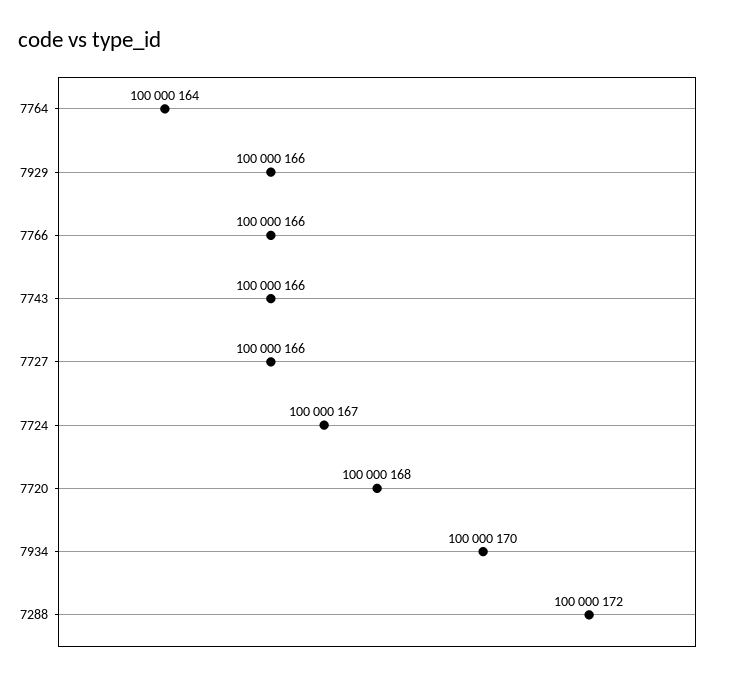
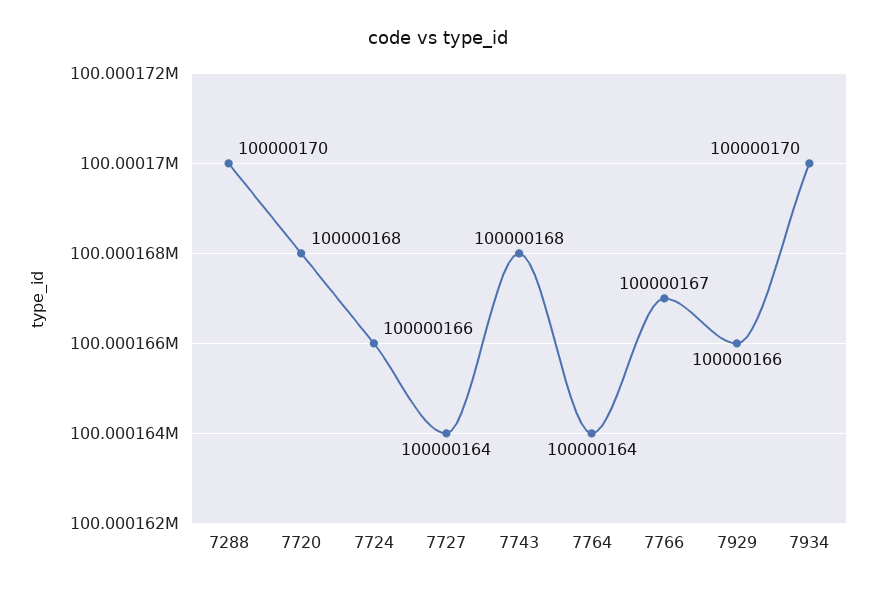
7766: 100000166 -> 100000167
7743: 100000166 -> 100000168
7727: 100000166 -> 100000164
7724: 100000167 -> 100000166
7288: 100000172 -> 100000170

